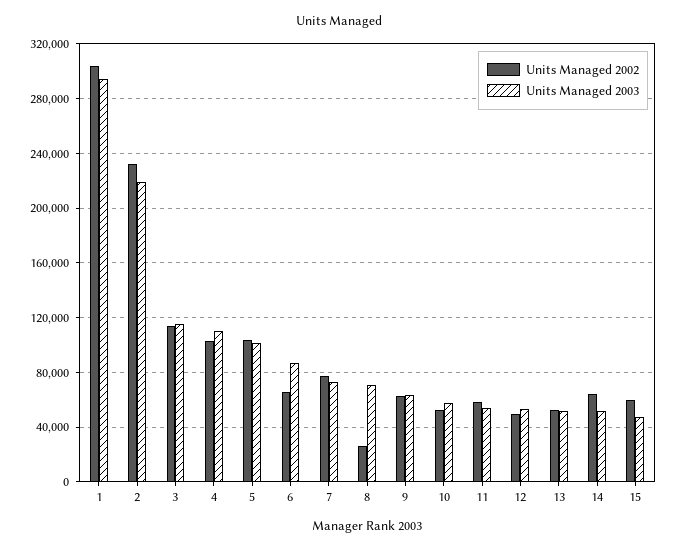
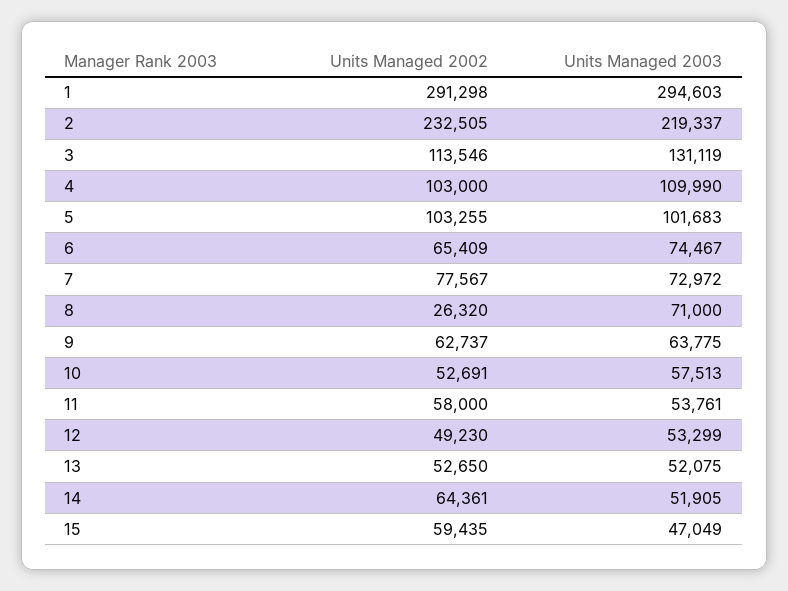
Units Managed 2002, 1: 305000 -> 291298
Units Managed 2003, 3: 115000 -> 131119
Units Managed 2003, 6: 85000 -> 74467

